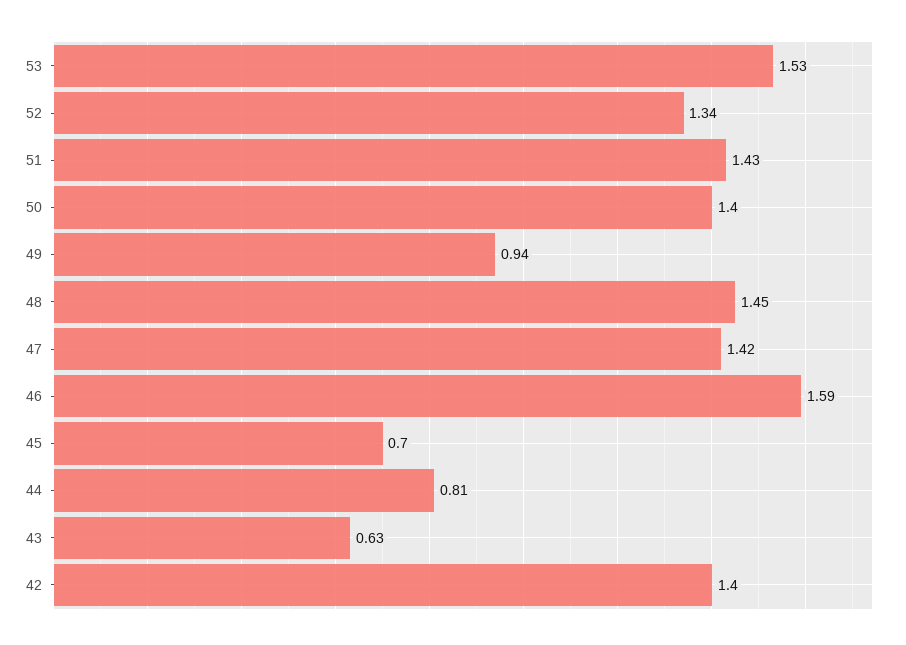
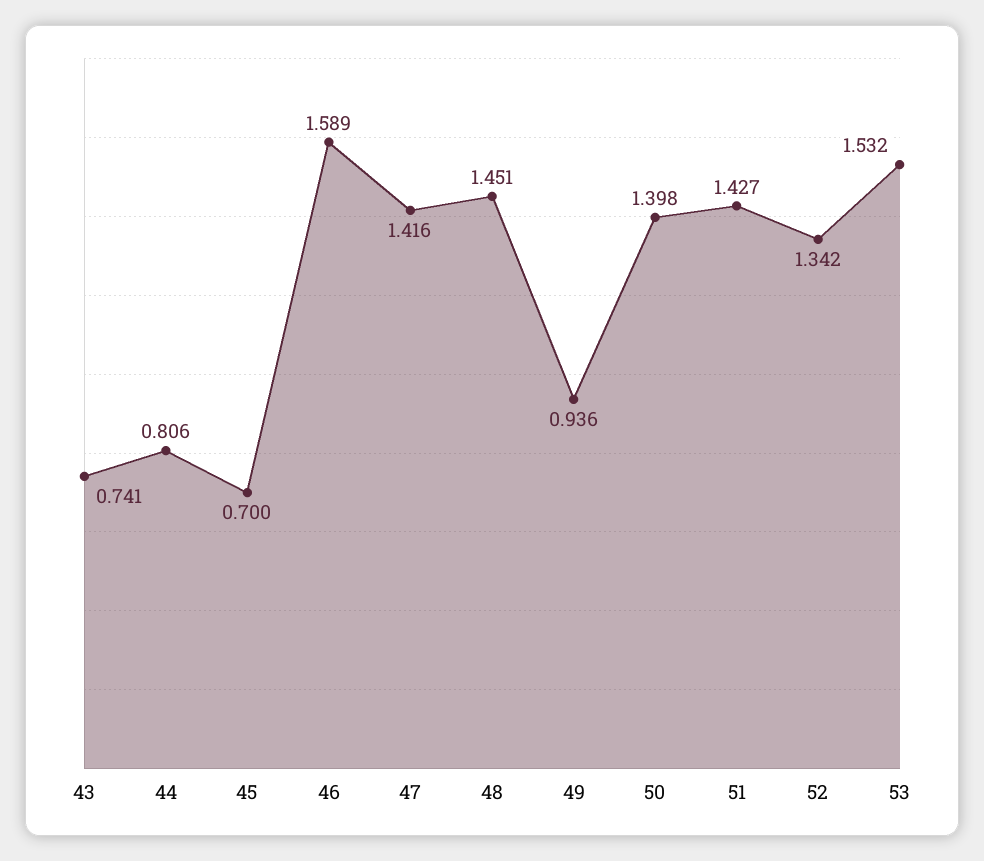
43: 0.63 -> 0.741
42: 1.4 -> none

